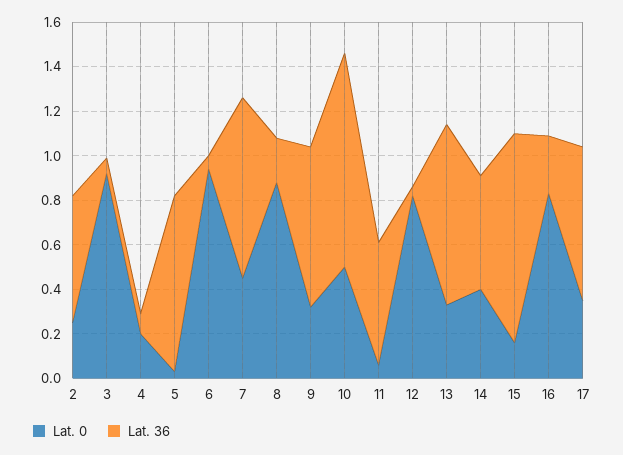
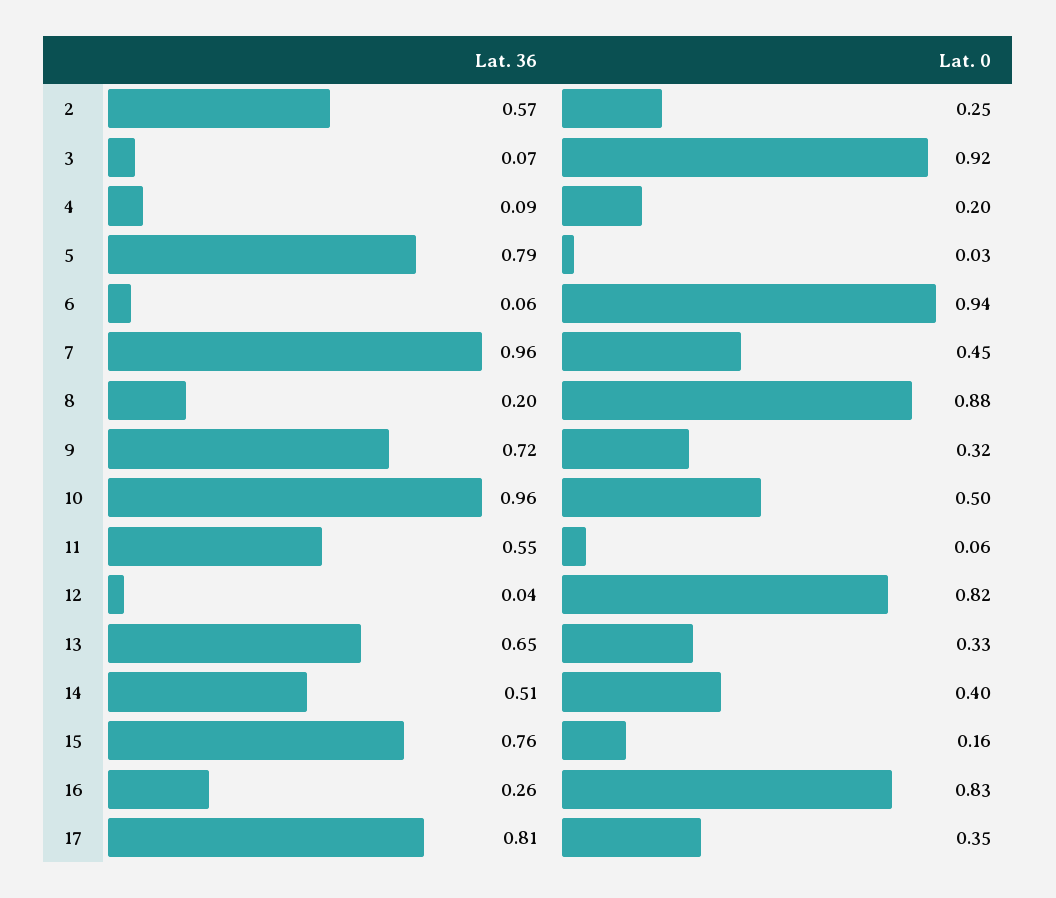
Lat. 36, 7: 0.8 -> 0.96
Lat. 36, 13: 0.8 -> 0.65
Lat. 36, 15: 0.95 -> 0.76
Lat. 36, 17: 0.7 -> 0.81

